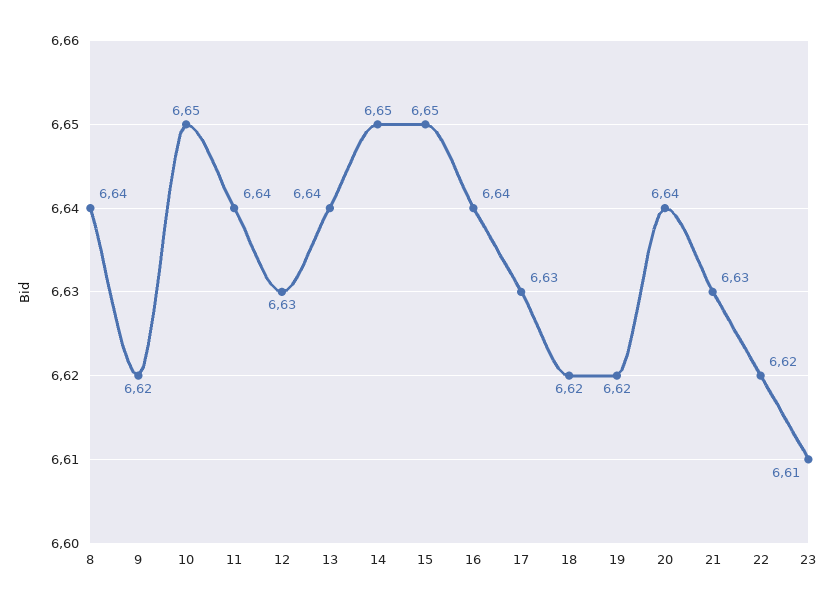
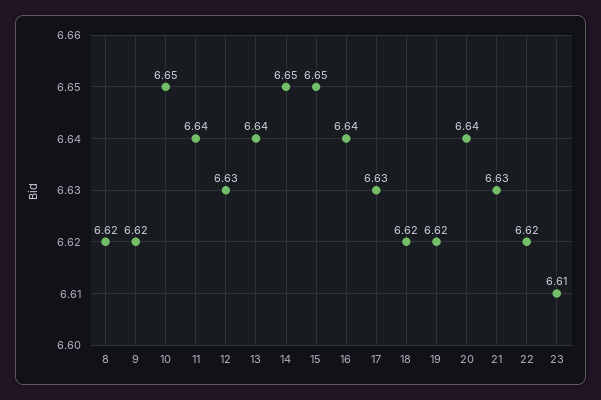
8: 6.64 -> 6.62

